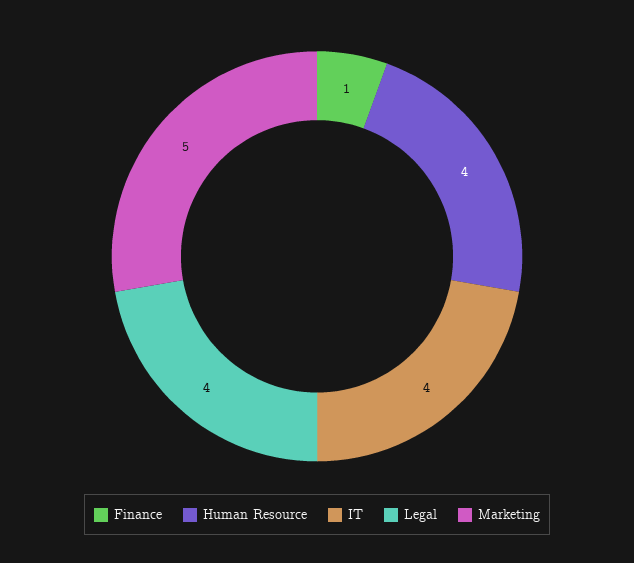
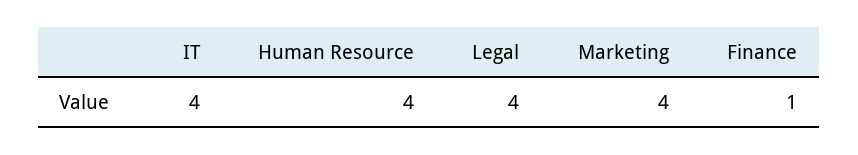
Marketing: 5 -> 4

